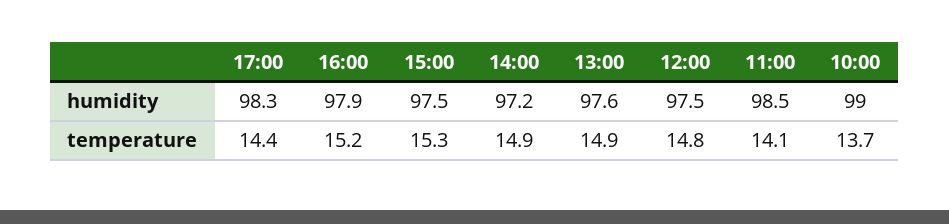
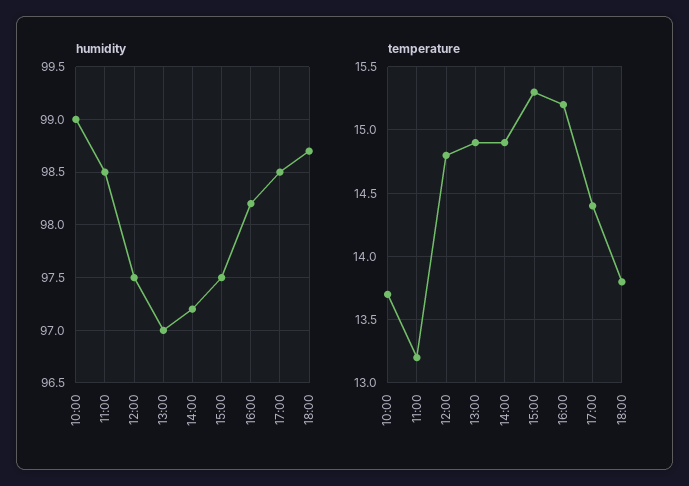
humidity, 17:00: 98.3 -> 98.5
humidity, 16:00: 97.9 -> 98.2
humidity, 13:00: 97.6 -> 97
temperature, 11:00: 14.1 -> 13.2
humidity, 18:00: none -> 98.7
temperature, 18:00: none -> 13.8

